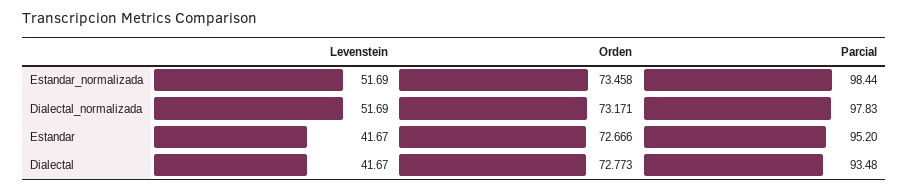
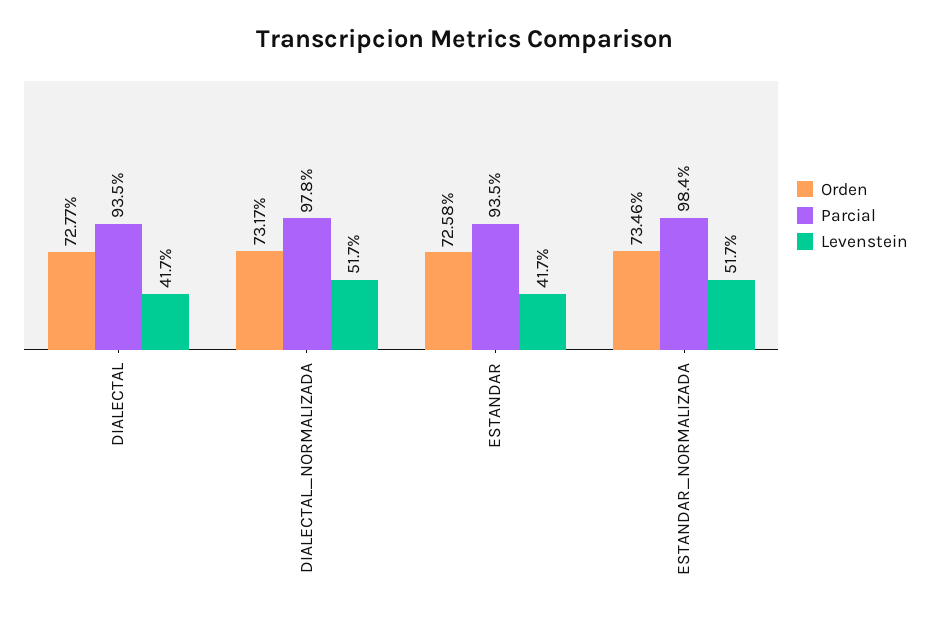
Orden, Estandar: 72.666 -> 72.58
Parcial, Estandar: 95.2 -> 93.5

